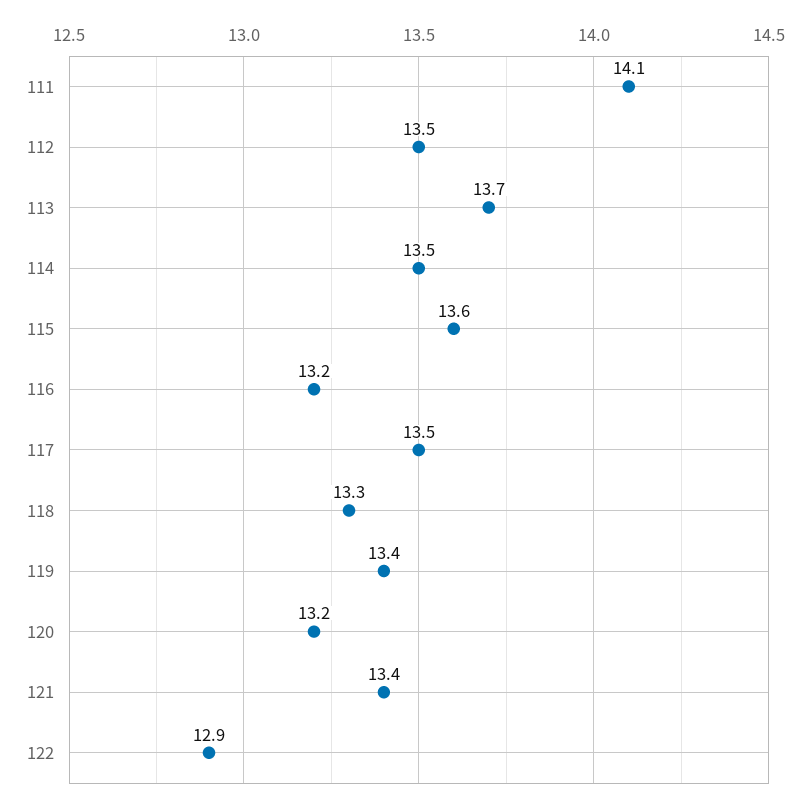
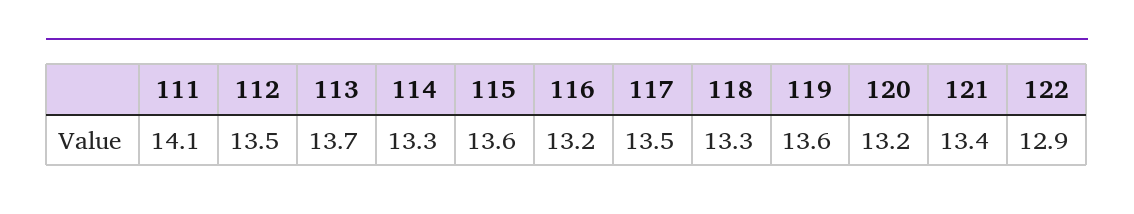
114: 13.5 -> 13.3
119: 13.4 -> 13.6

